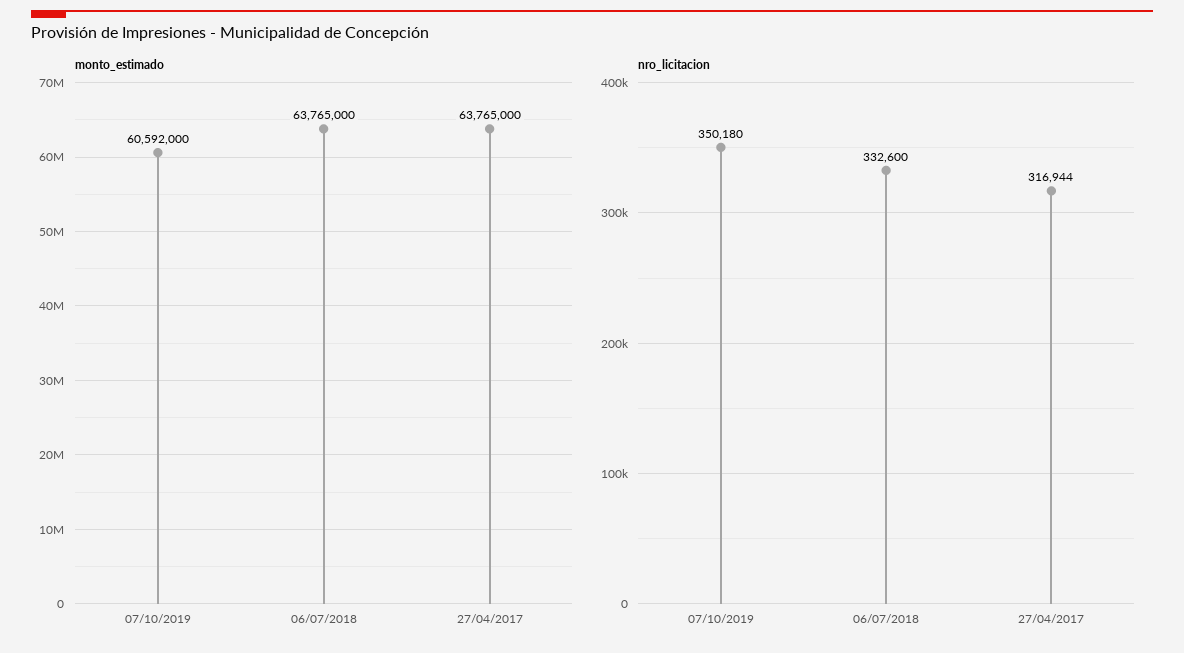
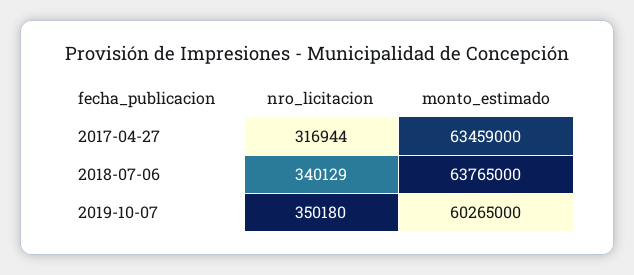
monto_estimado, 07/10/2019: 60592000 -> 60265000
monto_estimado, 27/04/2017: 63765000 -> 63459000
nro_licitacion, 06/07/2018: 332600 -> 340129

